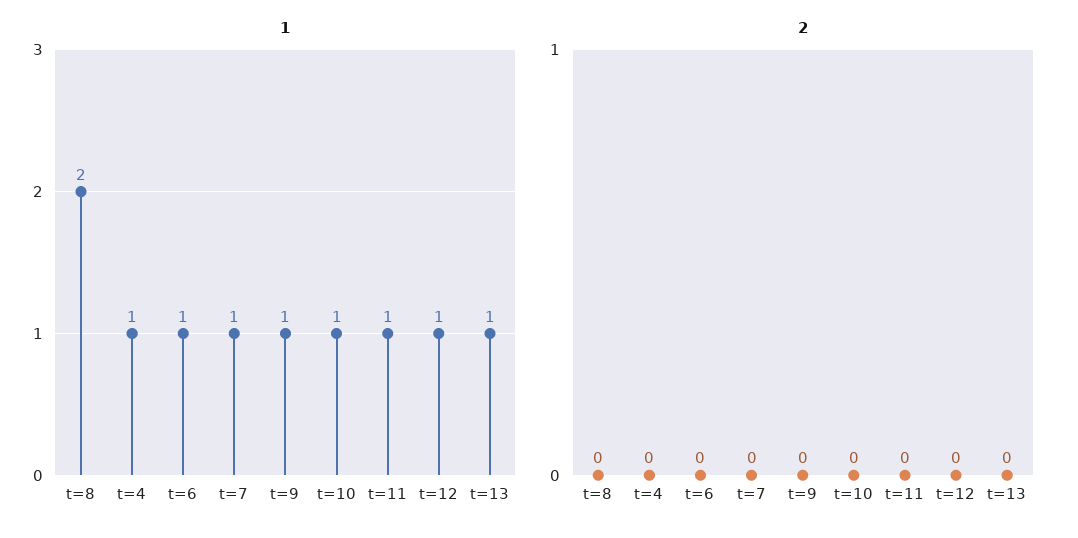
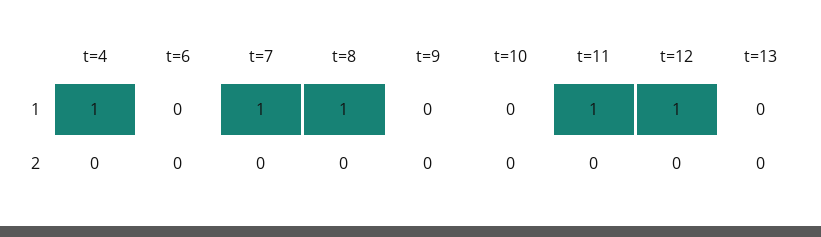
1, t=8: 2 -> 1
1, t=6: 1 -> 0
1, t=9: 1 -> 0
1, t=10: 1 -> 0
1, t=13: 1 -> 0

